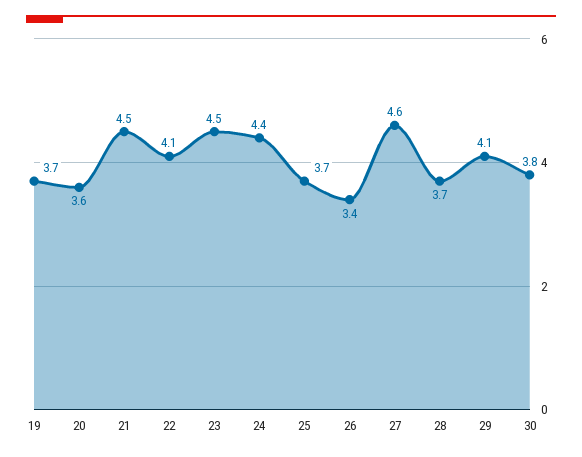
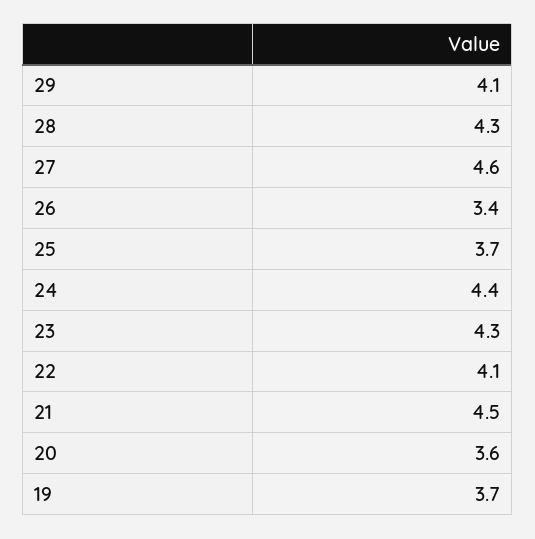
23: 4.5 -> 4.3
28: 3.7 -> 4.3
30: 3.8 -> none

